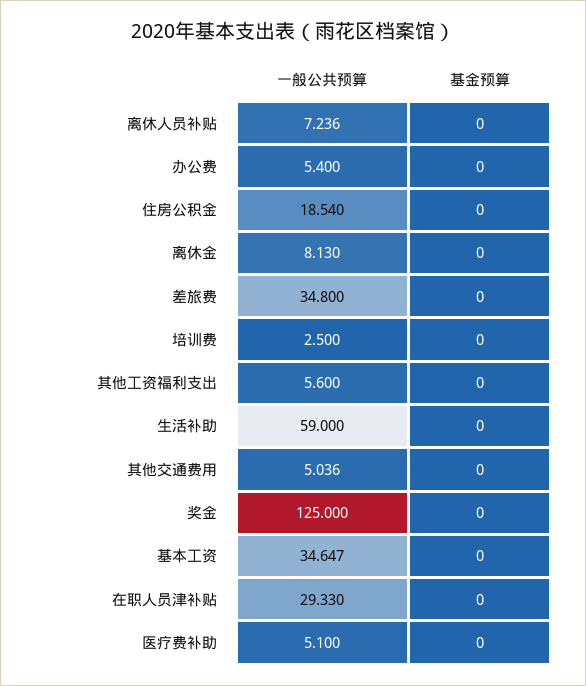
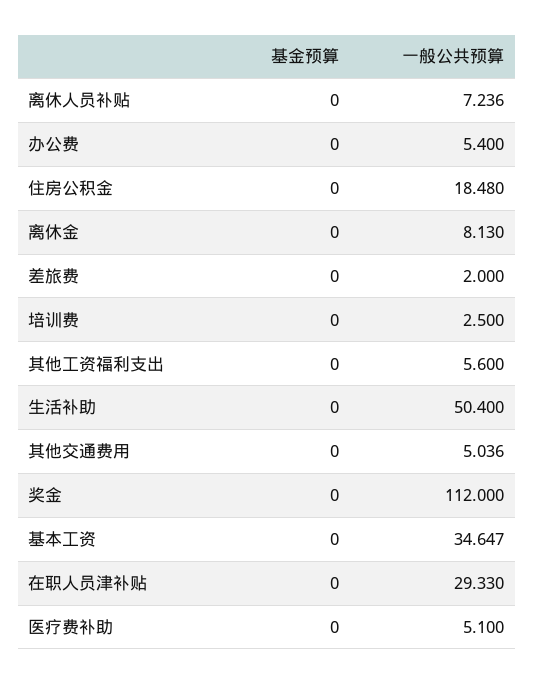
一般公共预算, 住房公积金: 18.54 -> 18.48
一般公共预算, 差旅费: 34.8 -> 2
一般公共预算, 生活补助: 59 -> 50.4
一般公共预算, 奖金: 125 -> 112

